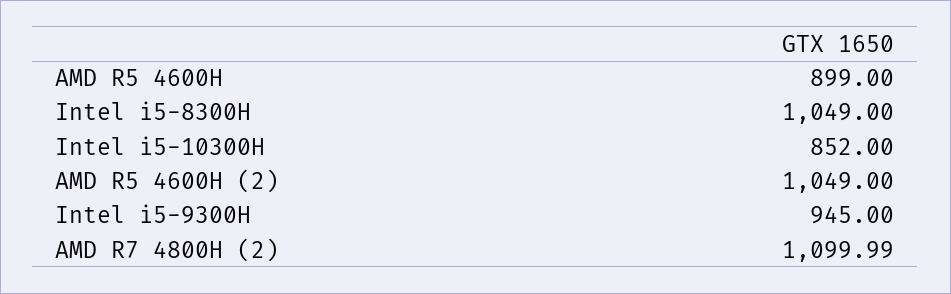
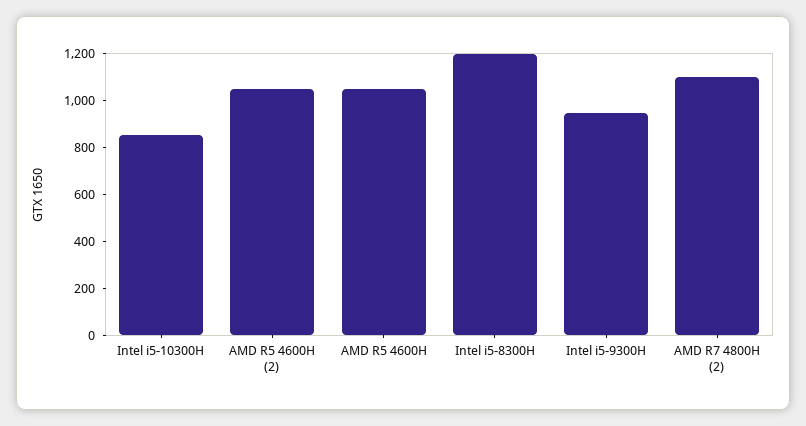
AMD R5 4600H: 899 -> 1050
Intel i5-8300H: 1049 -> 1200

